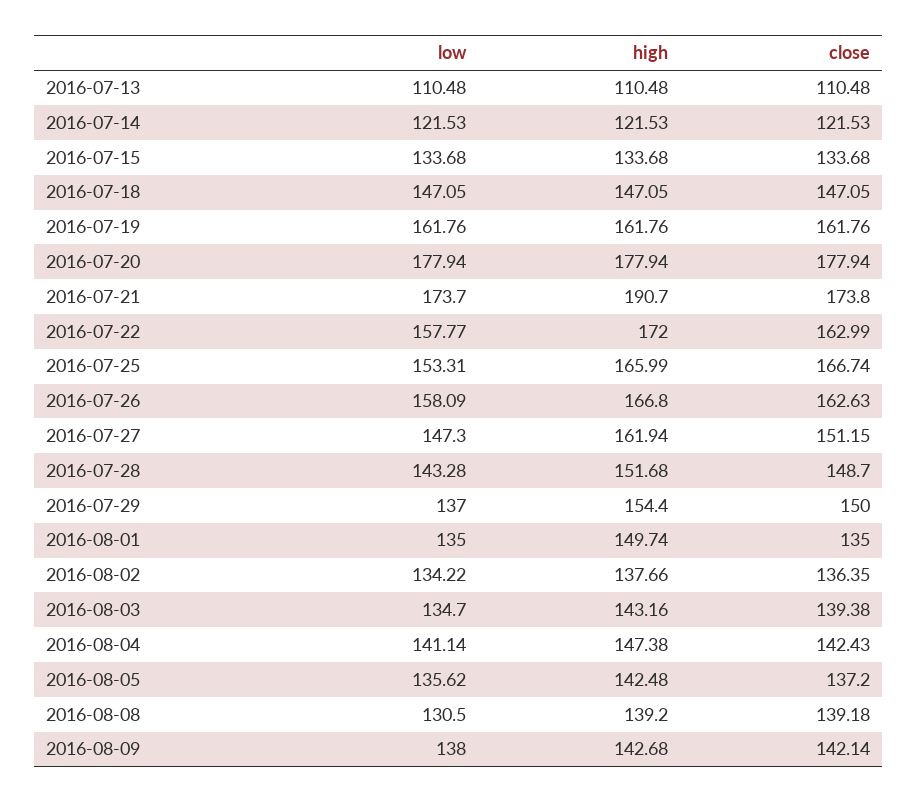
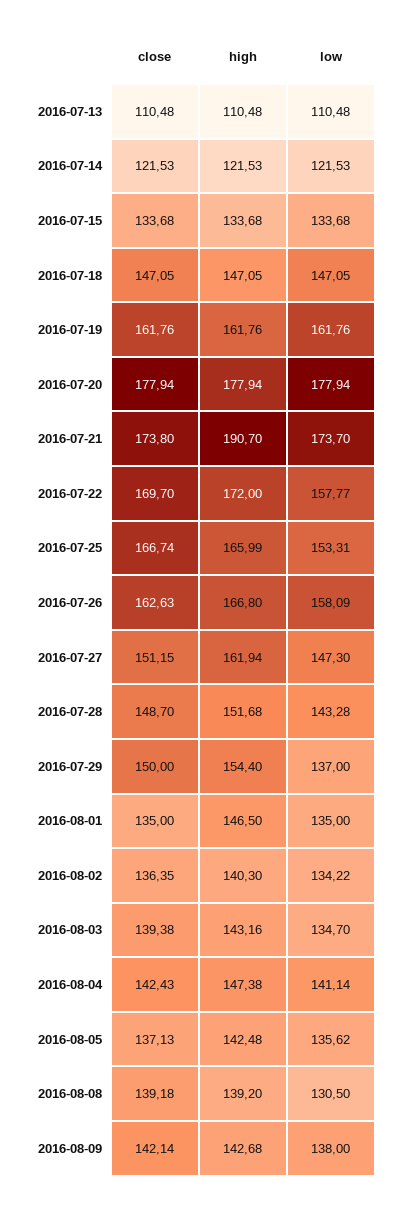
close, 2016-07-22: 162.99 -> 169.7
high, 2016-08-01: 149.74 -> 146.5
high, 2016-08-02: 137.66 -> 140.3
close, 2016-08-05: 137.2 -> 137.13

